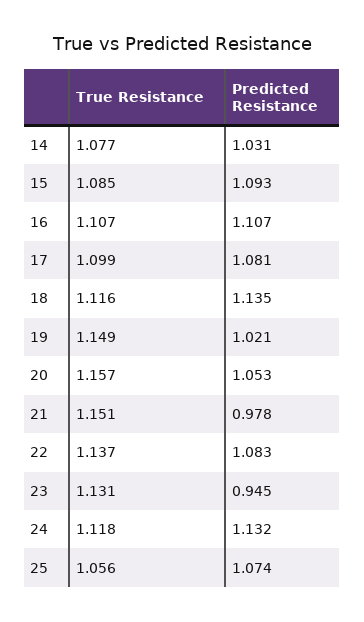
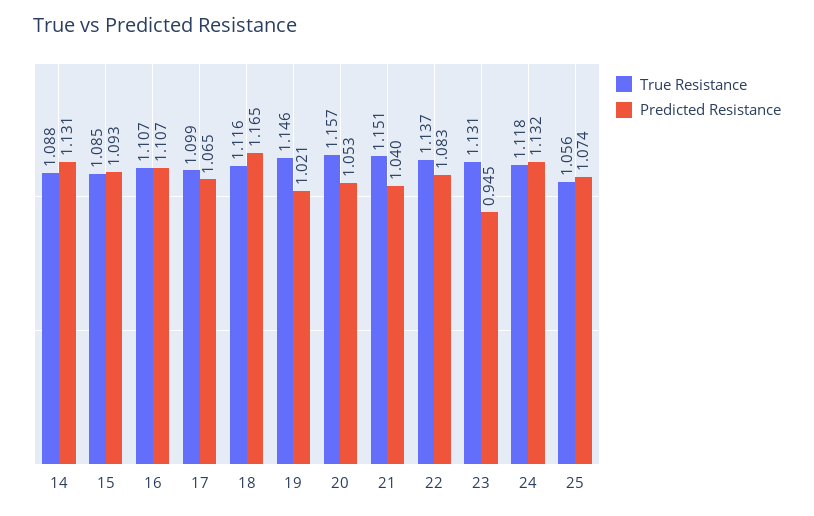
True Resistance, 14: 1.077 -> 1.088
Predicted Resistance, 14: 1.031 -> 1.131
Predicted Resistance, 17: 1.081 -> 1.065
Predicted Resistance, 18: 1.135 -> 1.165
True Resistance, 19: 1.149 -> 1.146
Predicted Resistance, 21: 0.978 -> 1.04

